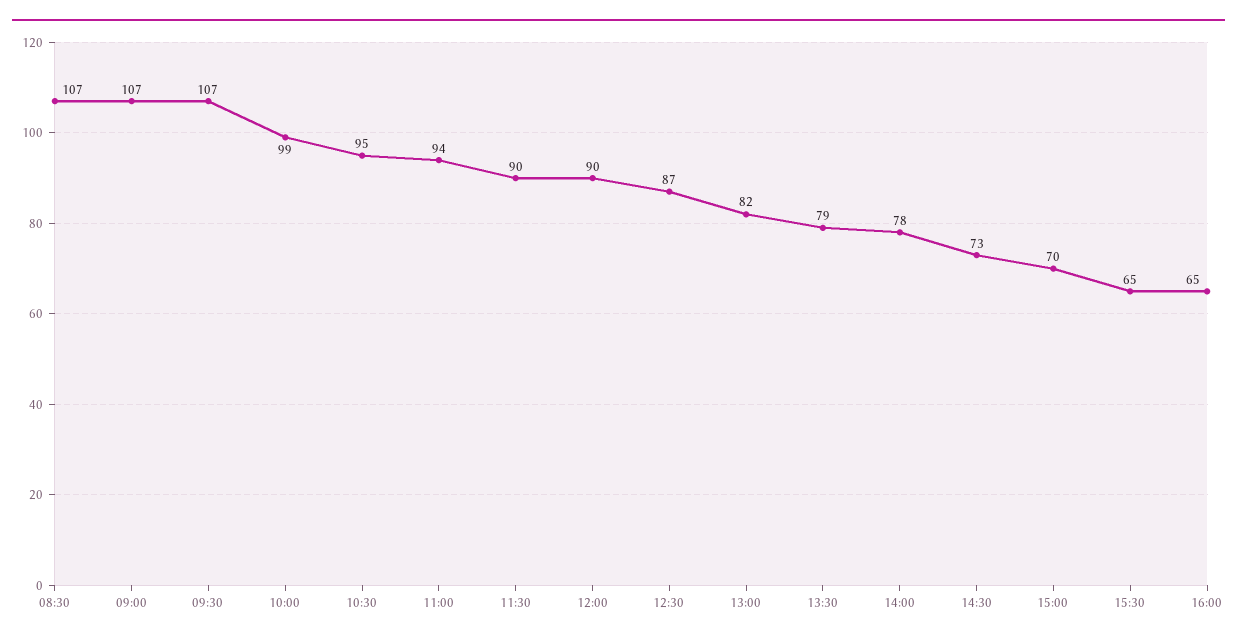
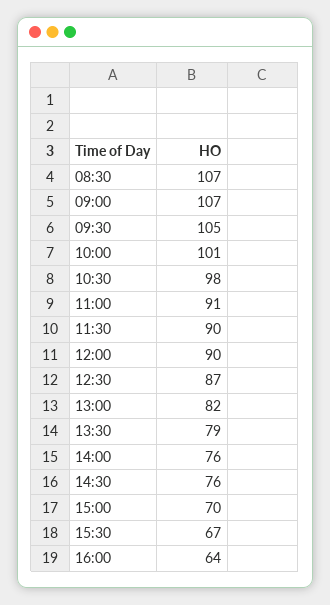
09:30: 107 -> 105
10:00: 99 -> 101
10:30: 95 -> 98
11:00: 94 -> 91
14:00: 78 -> 76
14:30: 73 -> 76
15:30: 65 -> 67
16:00: 65 -> 64

